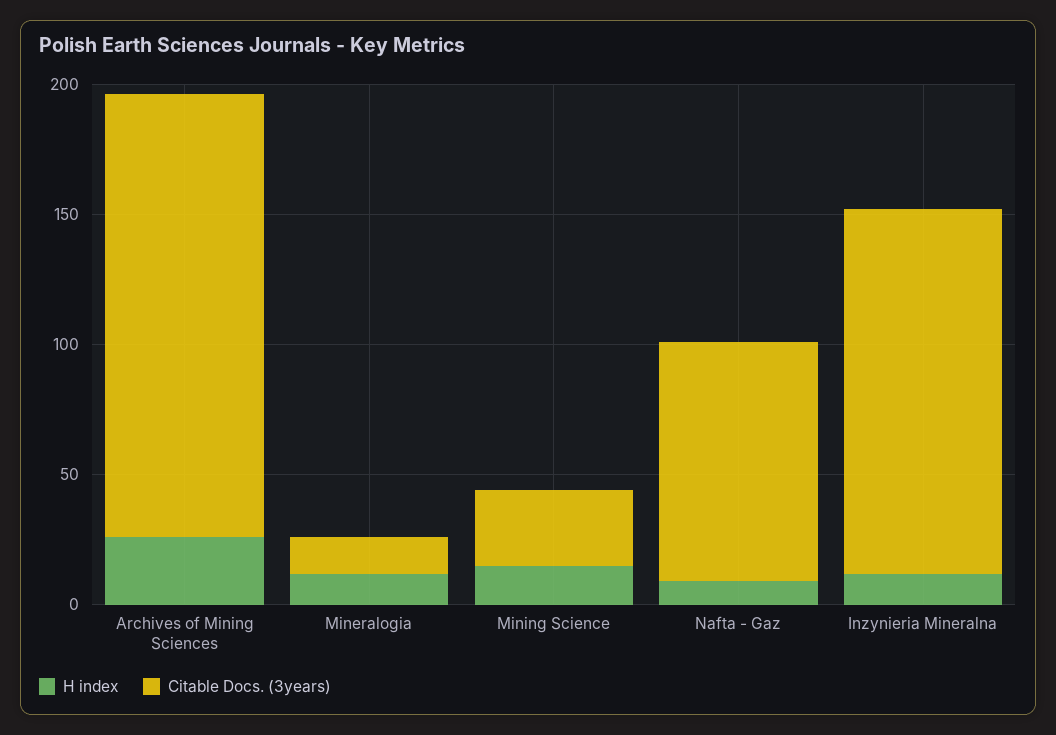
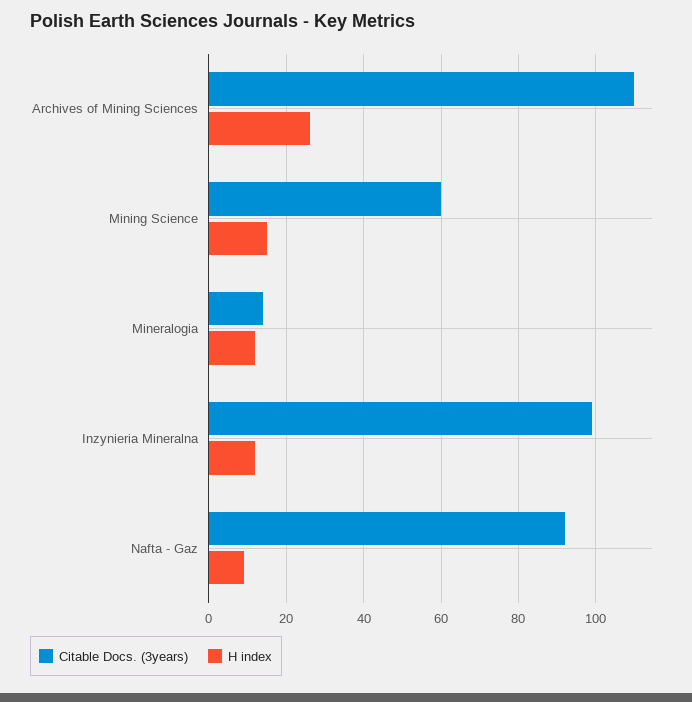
Citable Docs. (3years), Archives of Mining Sciences: 170 -> 110
Citable Docs. (3years), Mining Science: 30 -> 60
Citable Docs. (3years), Inzynieria Mineralna: 140 -> 100

